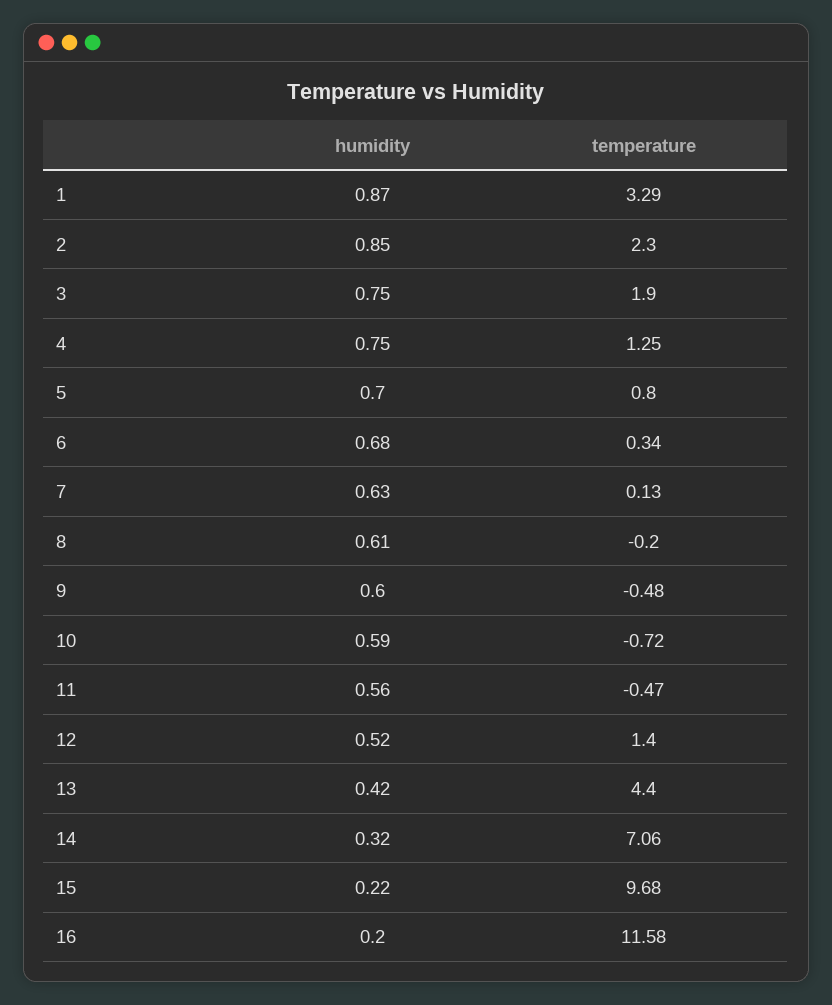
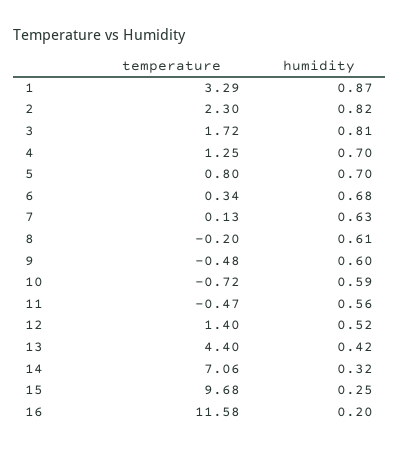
humidity, 2: 0.85 -> 0.82
humidity, 3: 0.75 -> 0.81
temperature, 3: 1.9 -> 1.72
humidity, 4: 0.75 -> 0.7
humidity, 15: 0.22 -> 0.25

